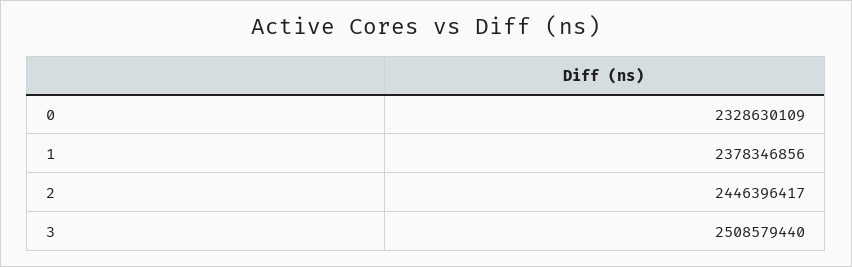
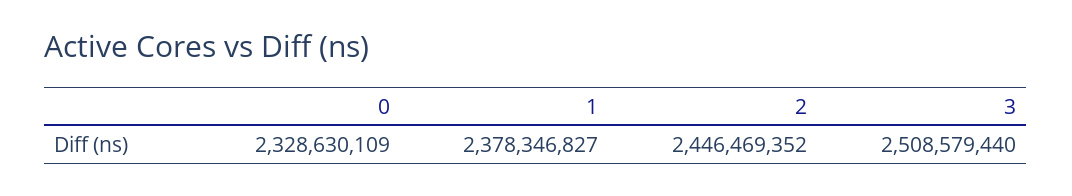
1: 2378346856 -> 2378346827
2: 2446396417 -> 2446469352

